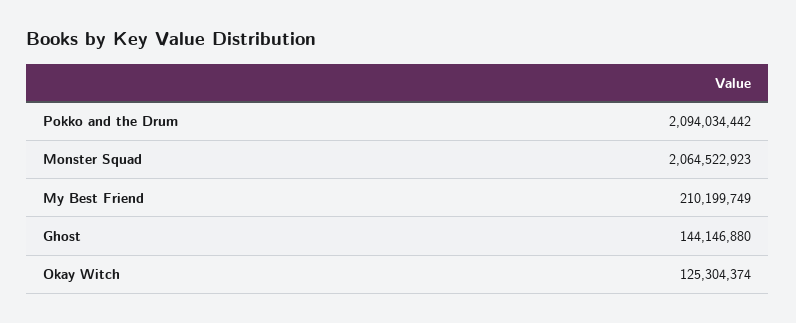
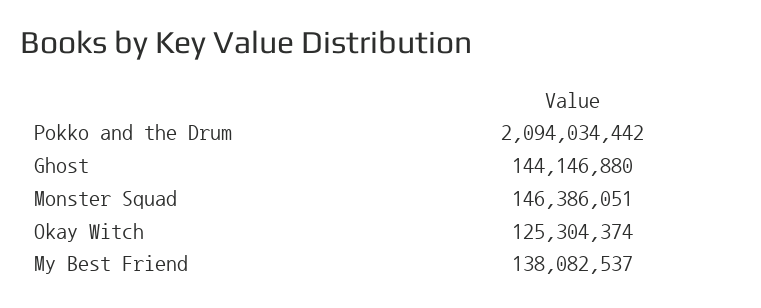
Monster Squad: 2064522923 -> 146386051
My Best Friend: 210199749 -> 138082537

